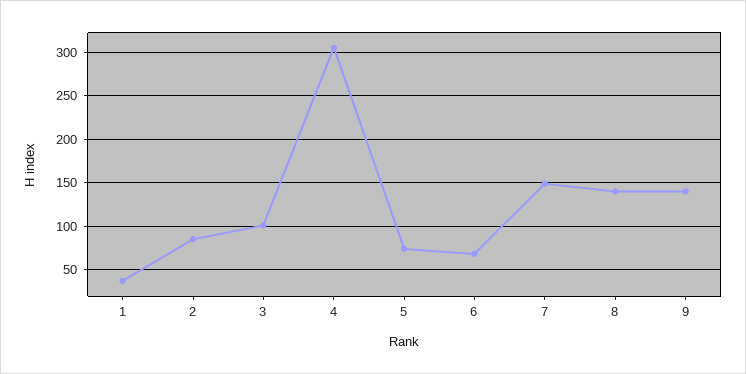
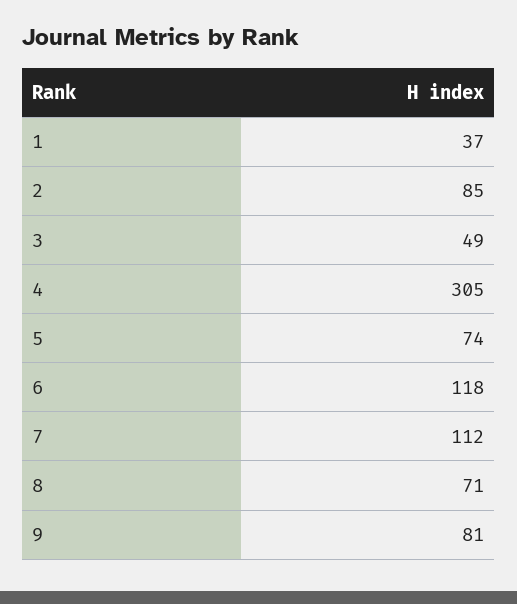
3: 100 -> 49
6: 70 -> 118
7: 150 -> 112
8: 140 -> 71
9: 140 -> 81

